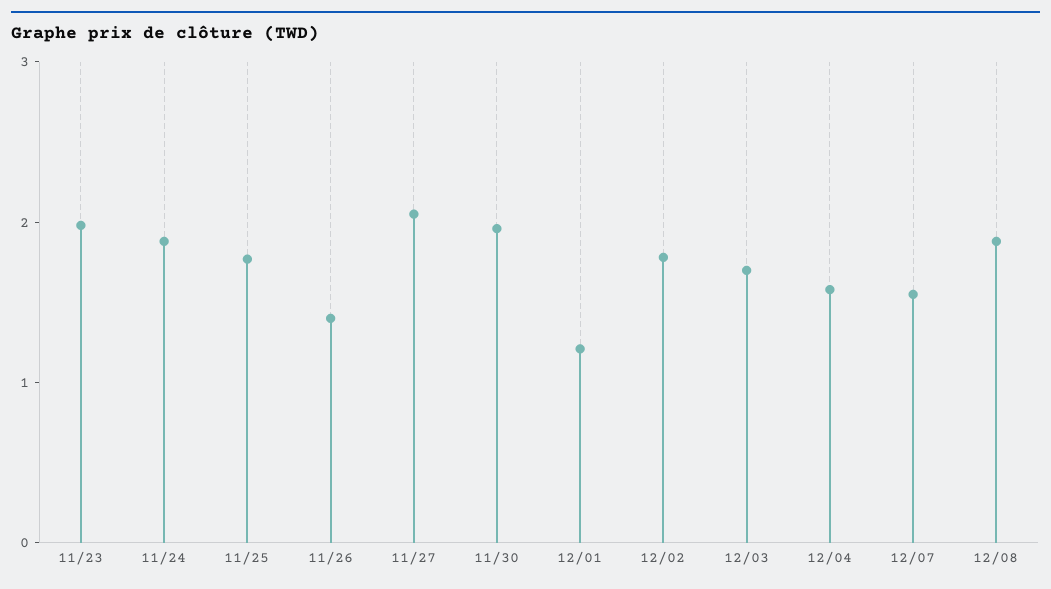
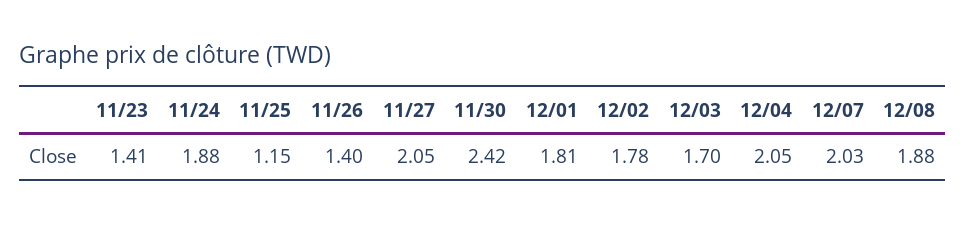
11/23: 2 -> 1.41
11/25: 1.8 -> 1.15
11/30: 2 -> 2.42
12/01: 1.2 -> 1.81
12/04: 1.6 -> 2.05
12/07: 1.6 -> 2.03

